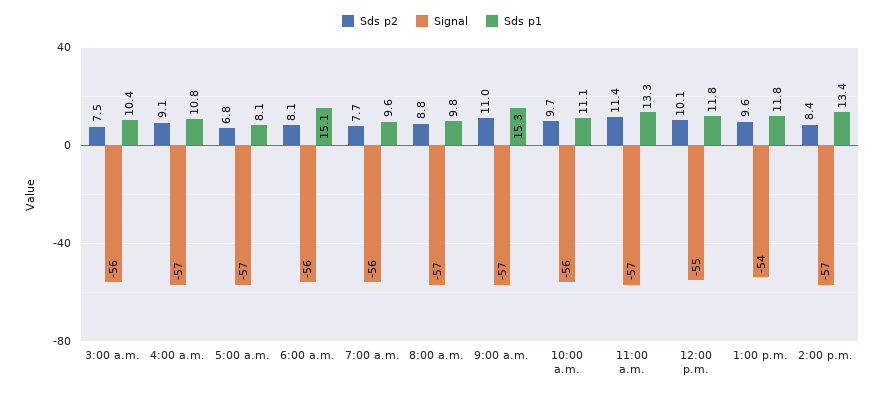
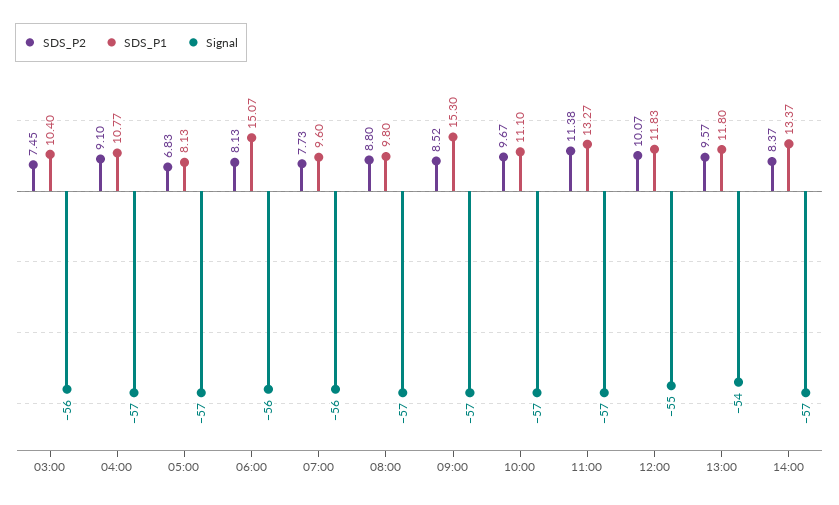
Sds p2, 9:00 a.m.: 11 -> 8.52
Signal, 10:00 a.m.: -56 -> -57

